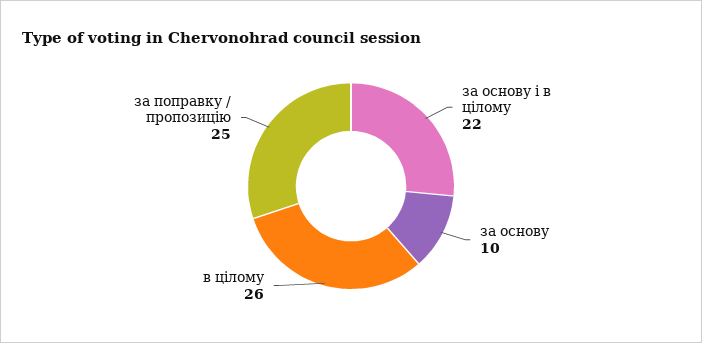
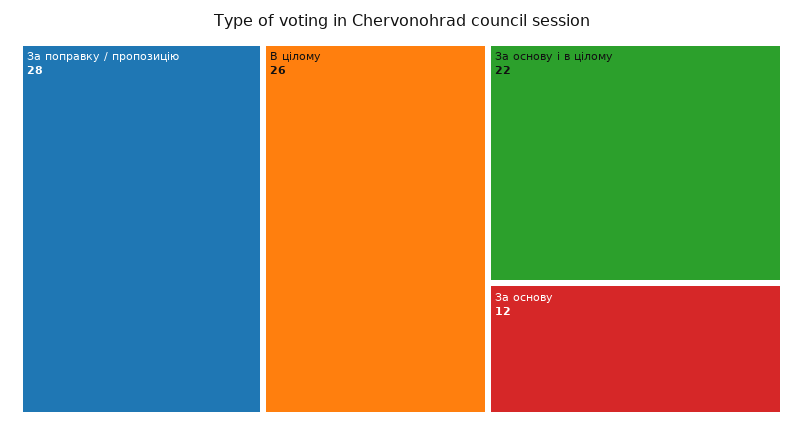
за основу: 10 -> 12
за поправку / пропозицію: 25 -> 28

